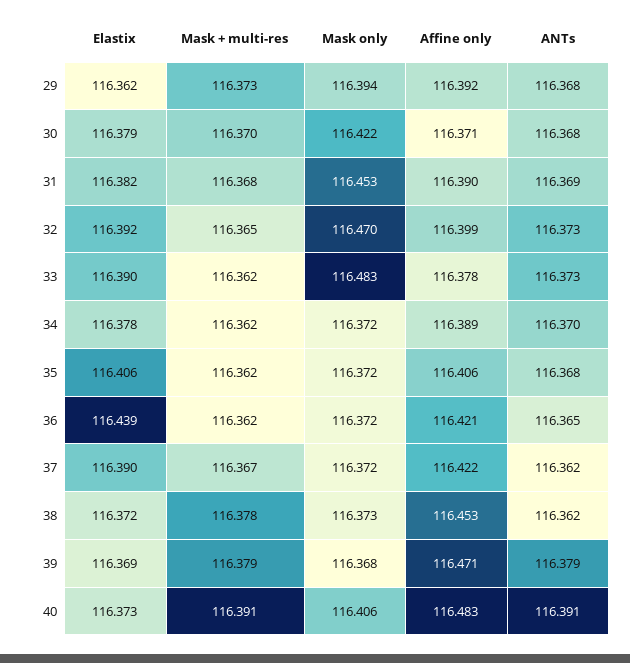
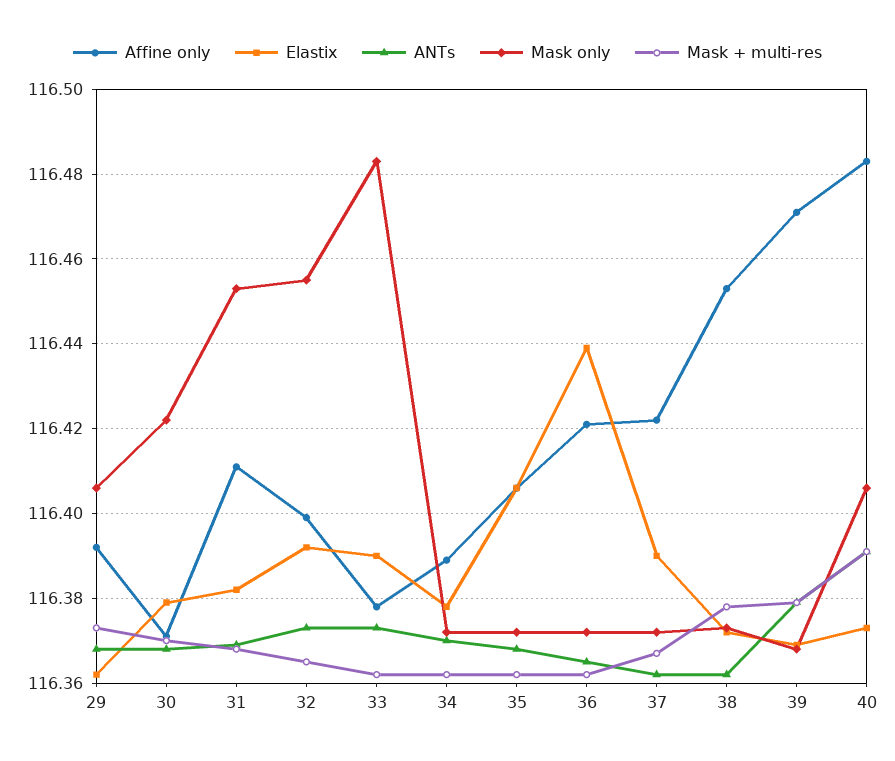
Mask only, 29: 116.394 -> 116.405
Affine only, 31: 116.39 -> 116.41
Mask only, 32: 116.47 -> 116.455

